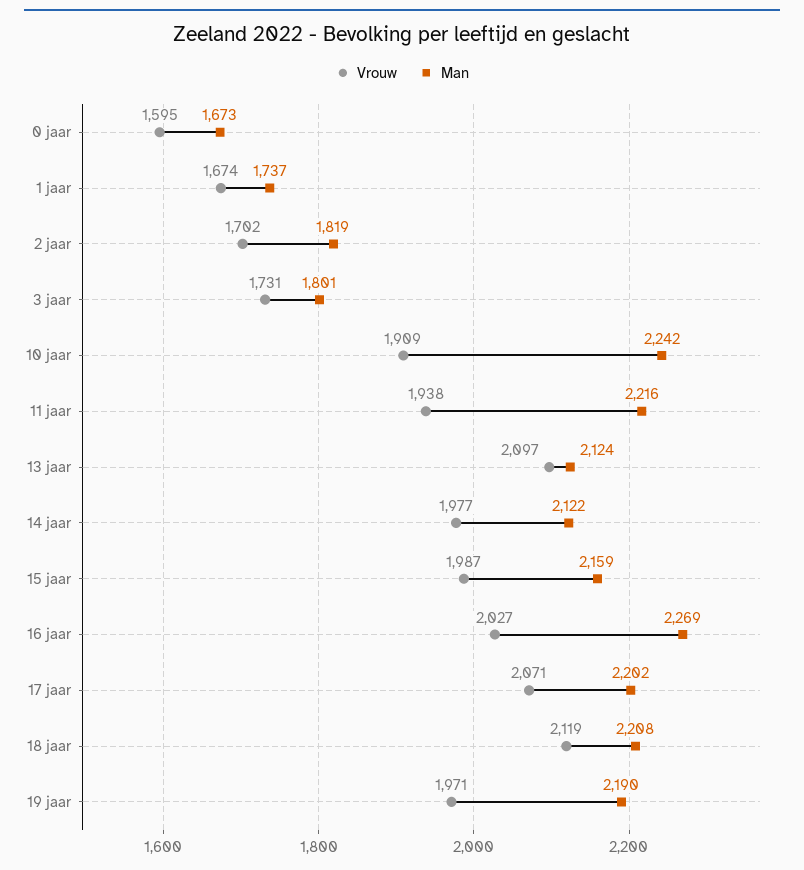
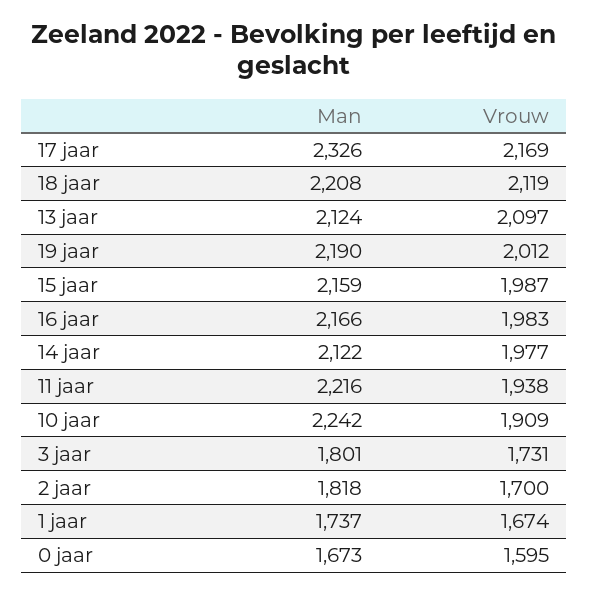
Vrouw, 2 jaar: 1702 -> 1700
Man, 2 jaar: 1819 -> 1818
Vrouw, 16 jaar: 2027 -> 1983
Man, 16 jaar: 2269 -> 2166
Vrouw, 17 jaar: 2071 -> 2169
Man, 17 jaar: 2202 -> 2326
Vrouw, 19 jaar: 1971 -> 2012

